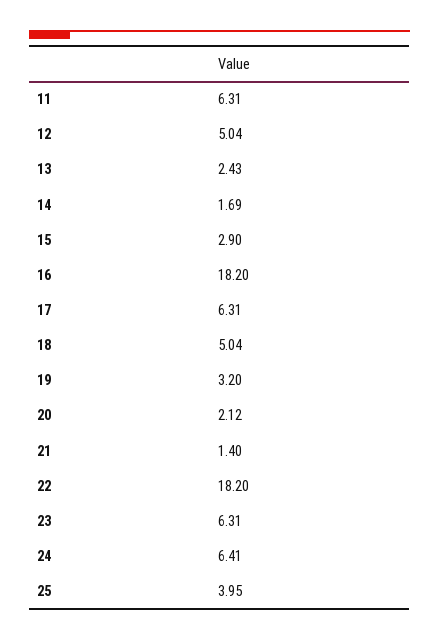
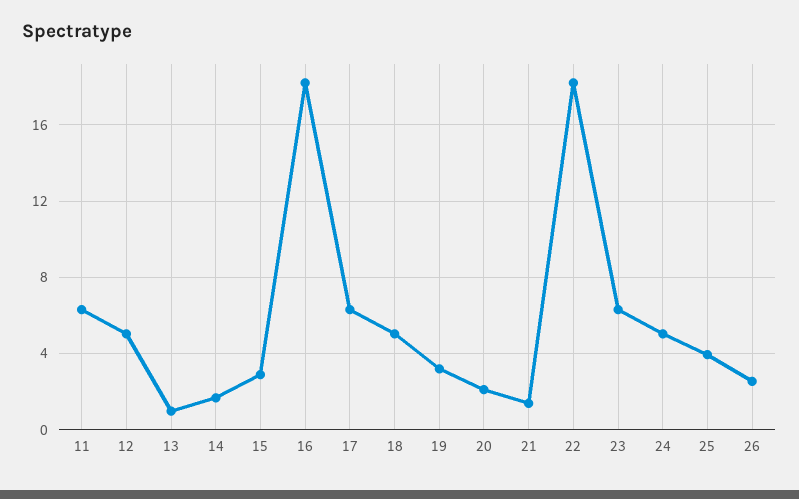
13: 2.43 -> 1
24: 6.41 -> 5
26: none -> 2.5

